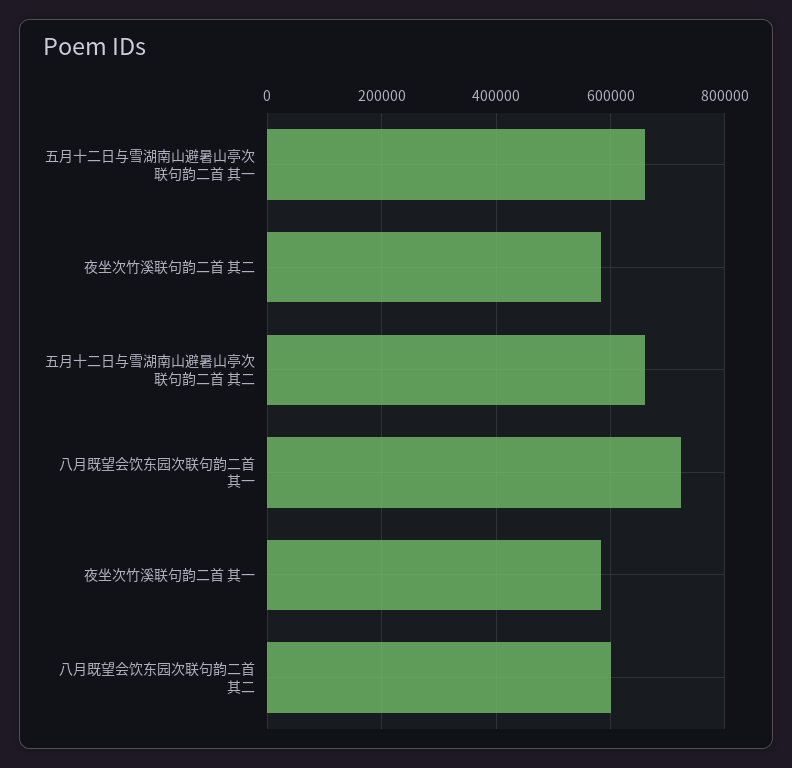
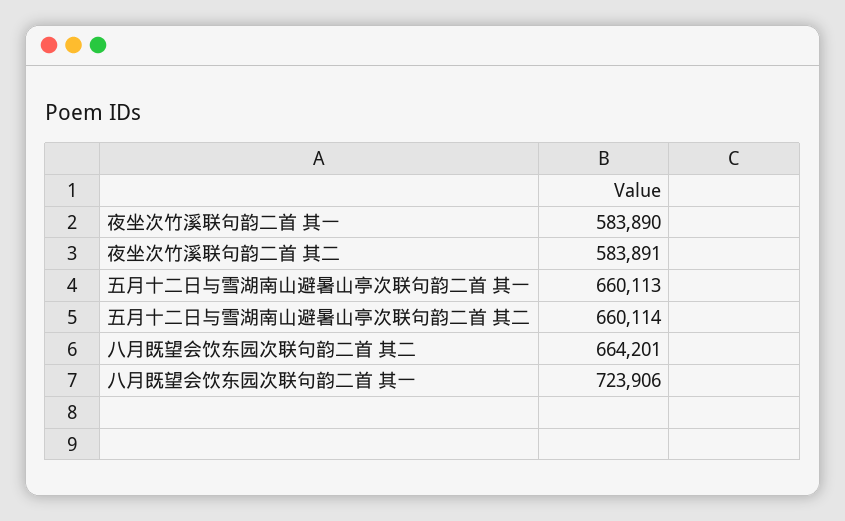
八月既望会饮东园次联句韵二首 其二: 600000 -> 664201

